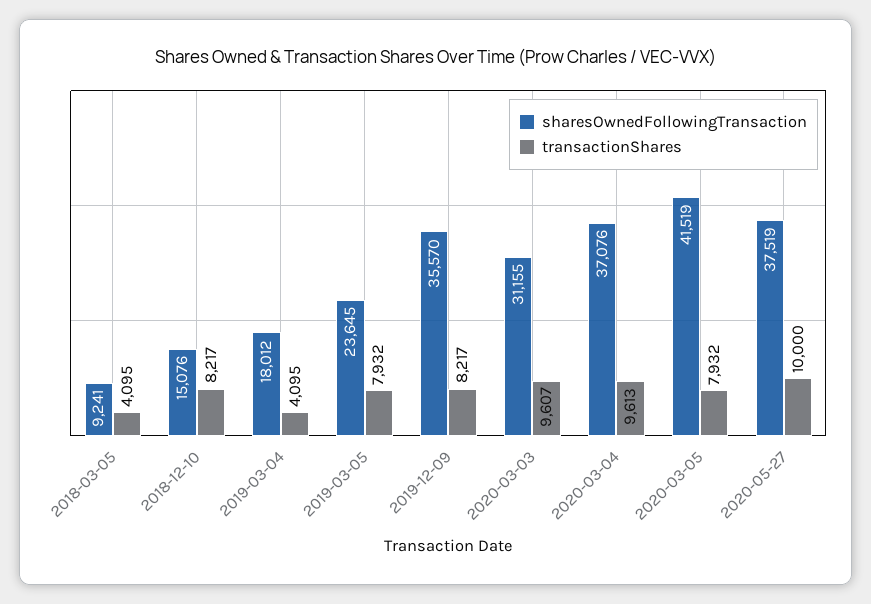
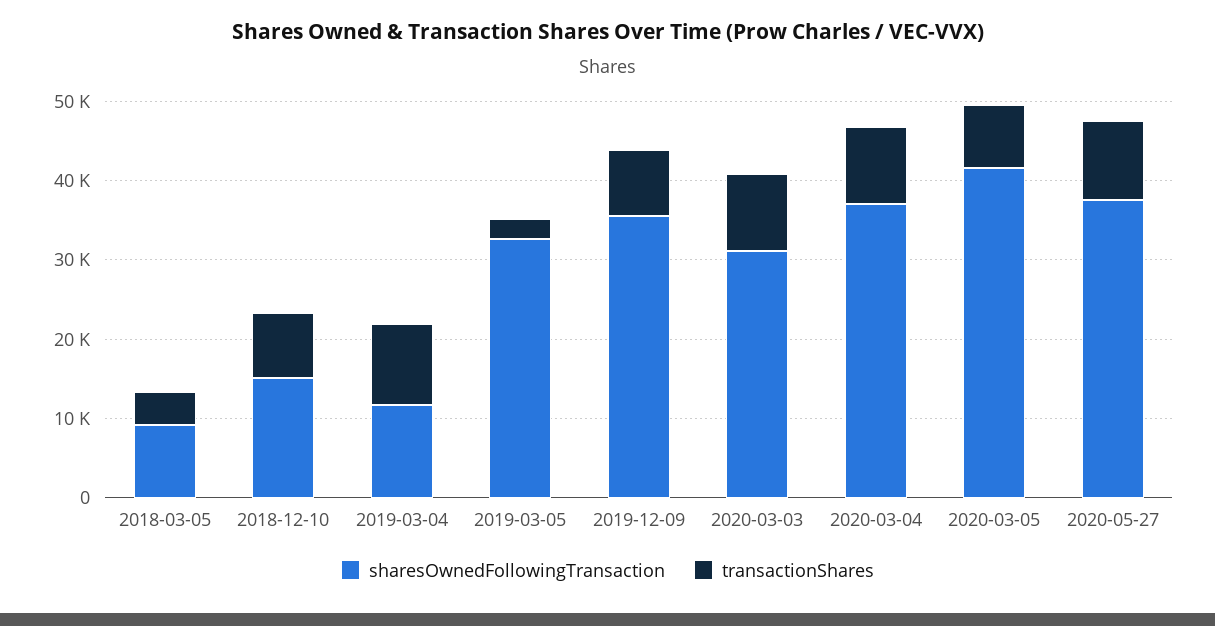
sharesOwnedFollowingTransaction, 2019-03-04: 18012 -> 12000
transactionShares, 2019-03-04: 4095 -> 10000
sharesOwnedFollowingTransaction, 2019-03-05: 23645 -> 32000
transactionShares, 2019-03-05: 7932 -> 2000

